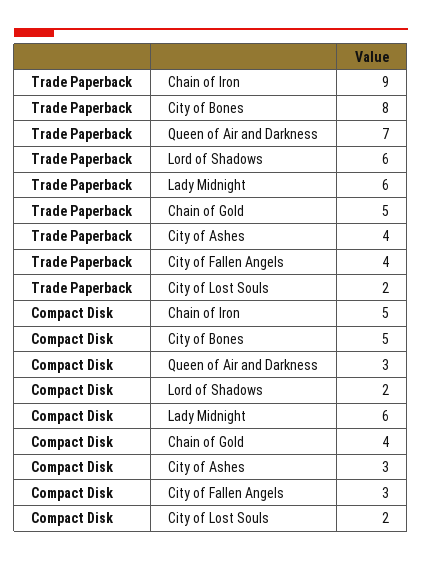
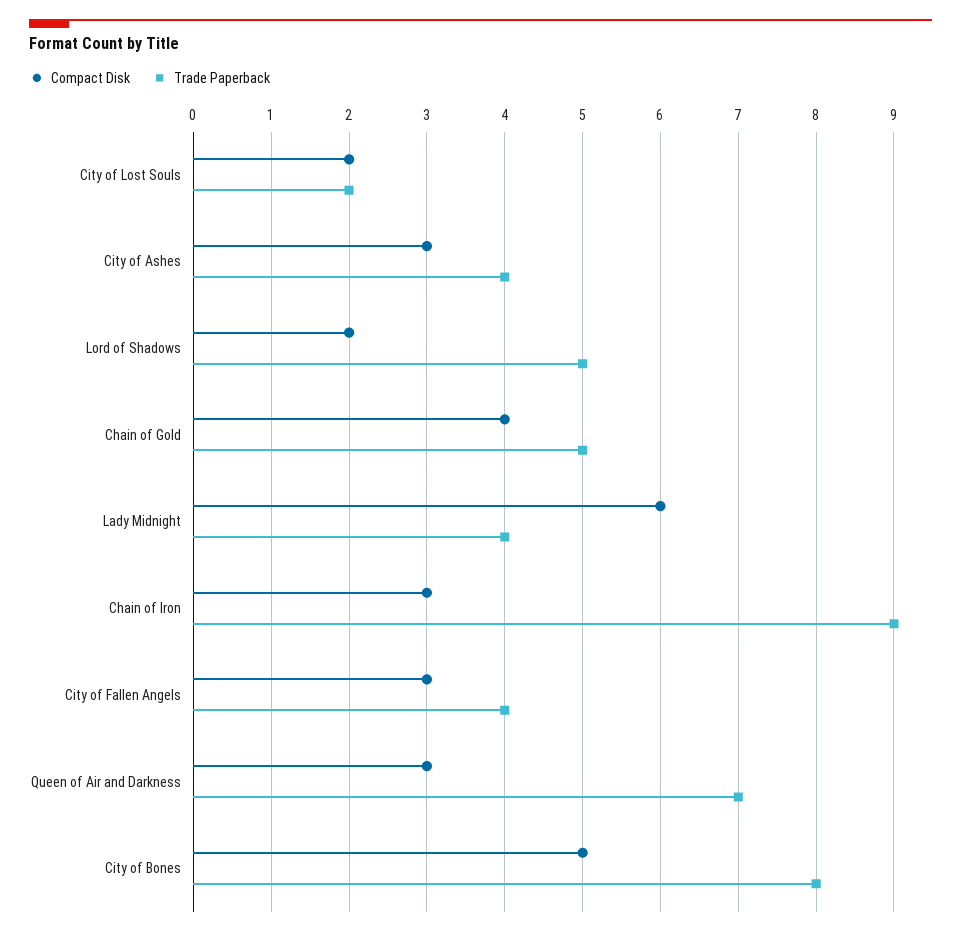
Trade Paperback, Lord of Shadows: 6 -> 5
Trade Paperback, Lady Midnight: 6 -> 4
Compact Disk, Chain of Iron: 5 -> 3

